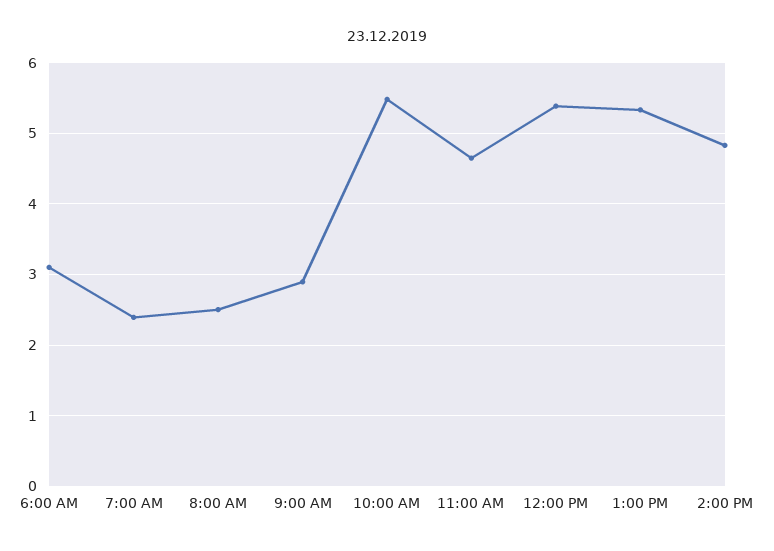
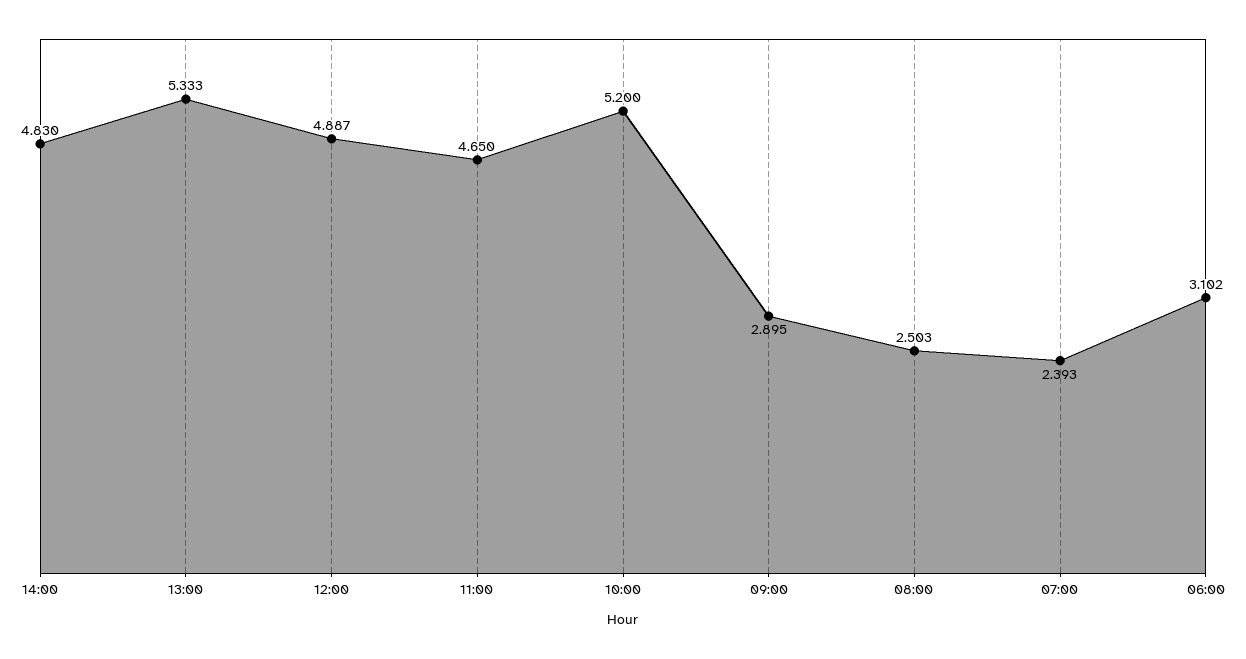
10:00 AM: 5.5 -> 5.2
12:00 PM: 5.4 -> 4.887

